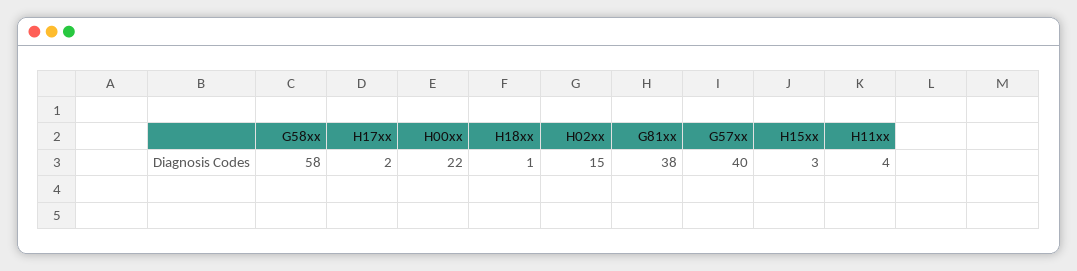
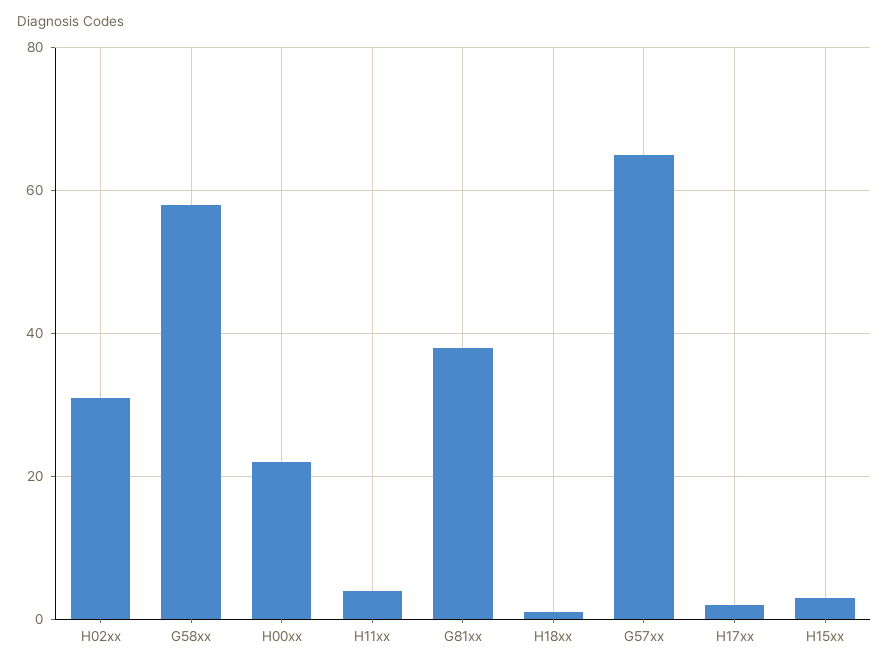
H02xx: 15 -> 30
G57xx: 40 -> 65

